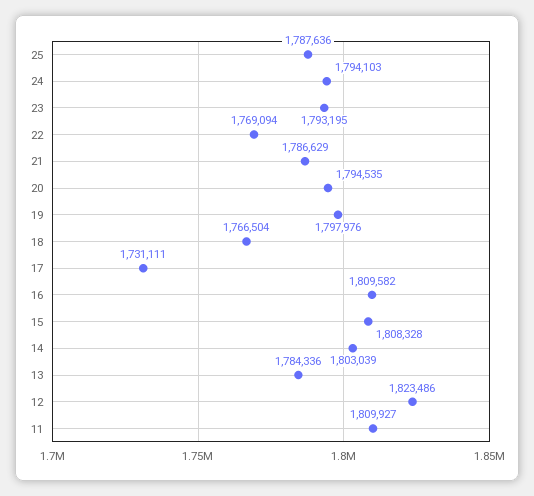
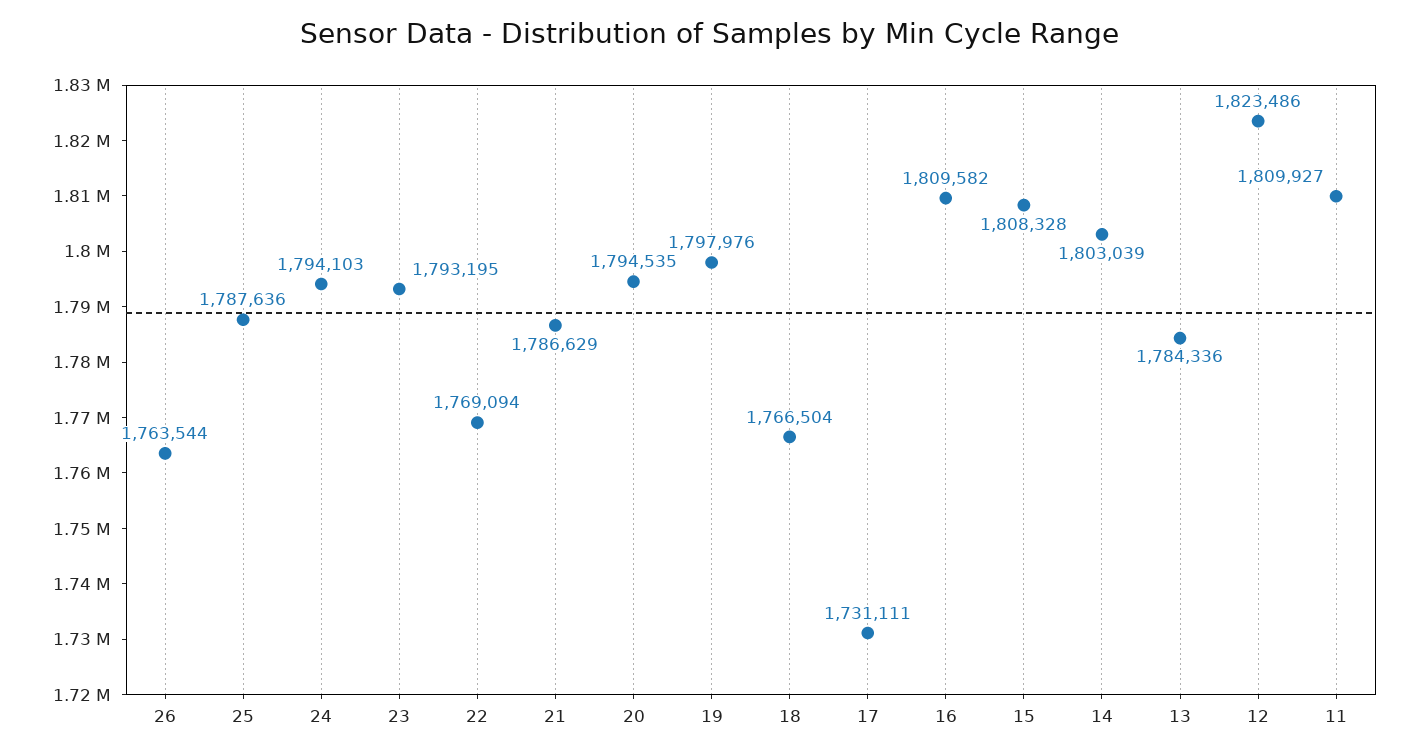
26: none -> 1763544

